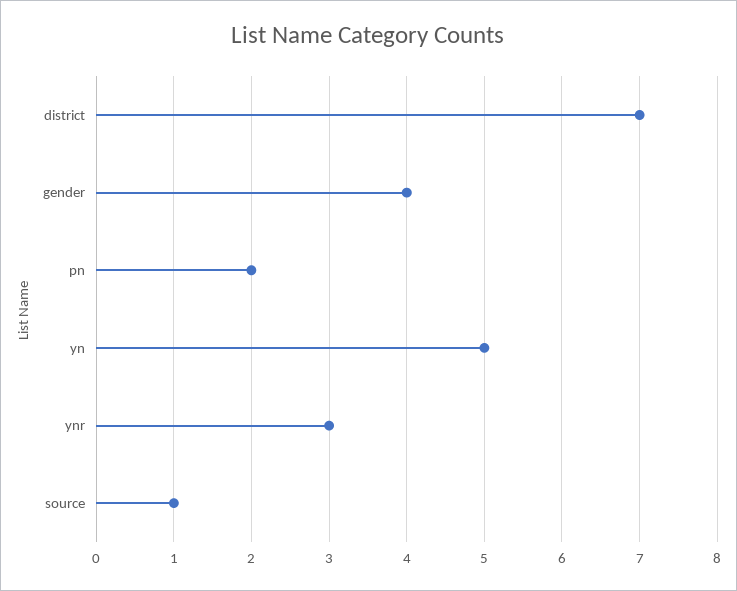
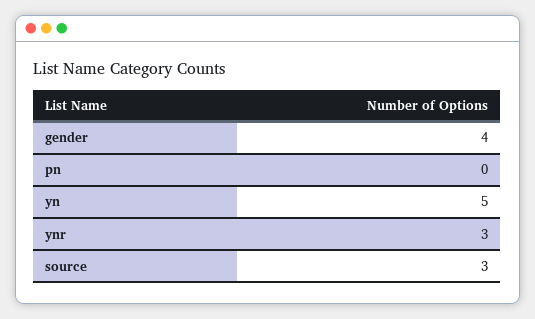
district: 7 -> none
pn: 2 -> 0
source: 1 -> 3

